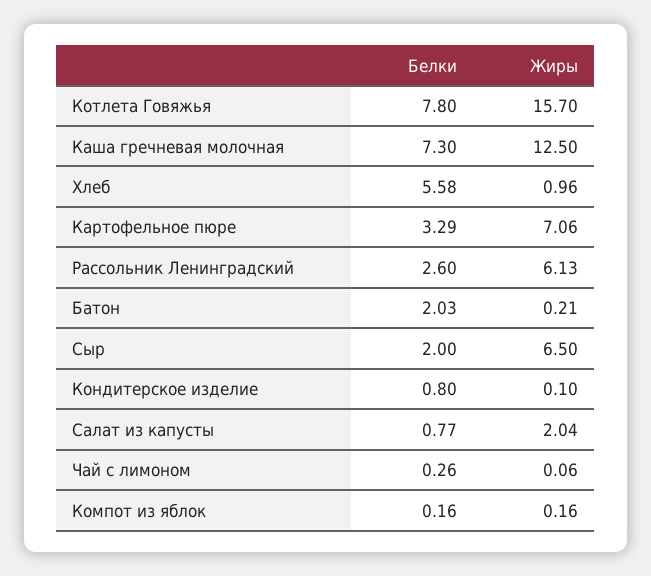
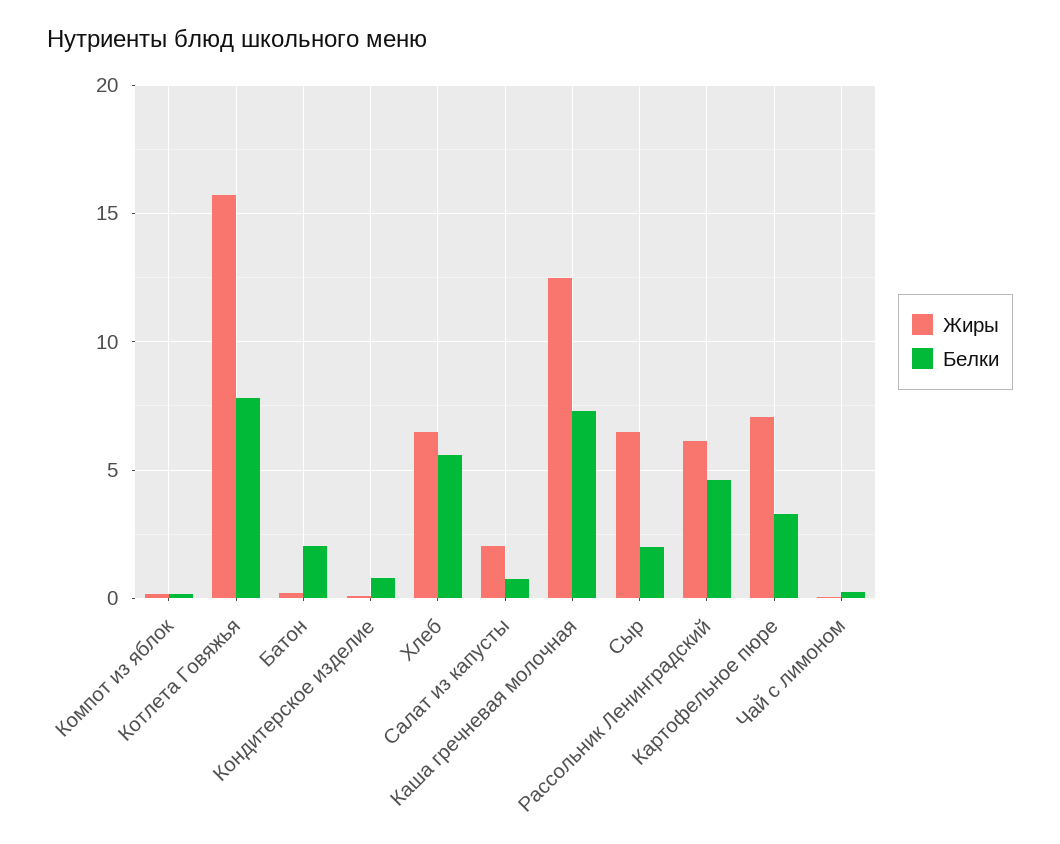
Жиры, Хлеб: 0.96 -> 6.5
Белки, Рассольник Ленинградский: 2.6 -> 4.5

